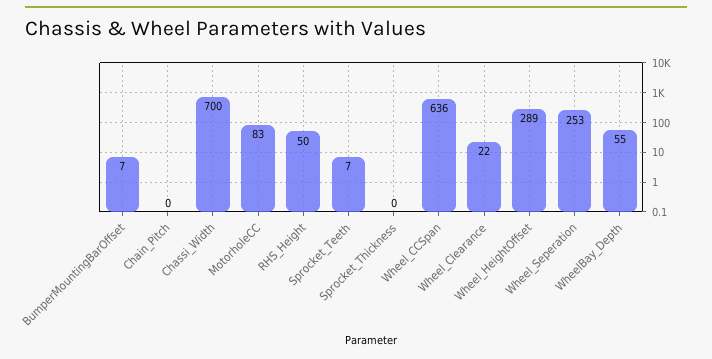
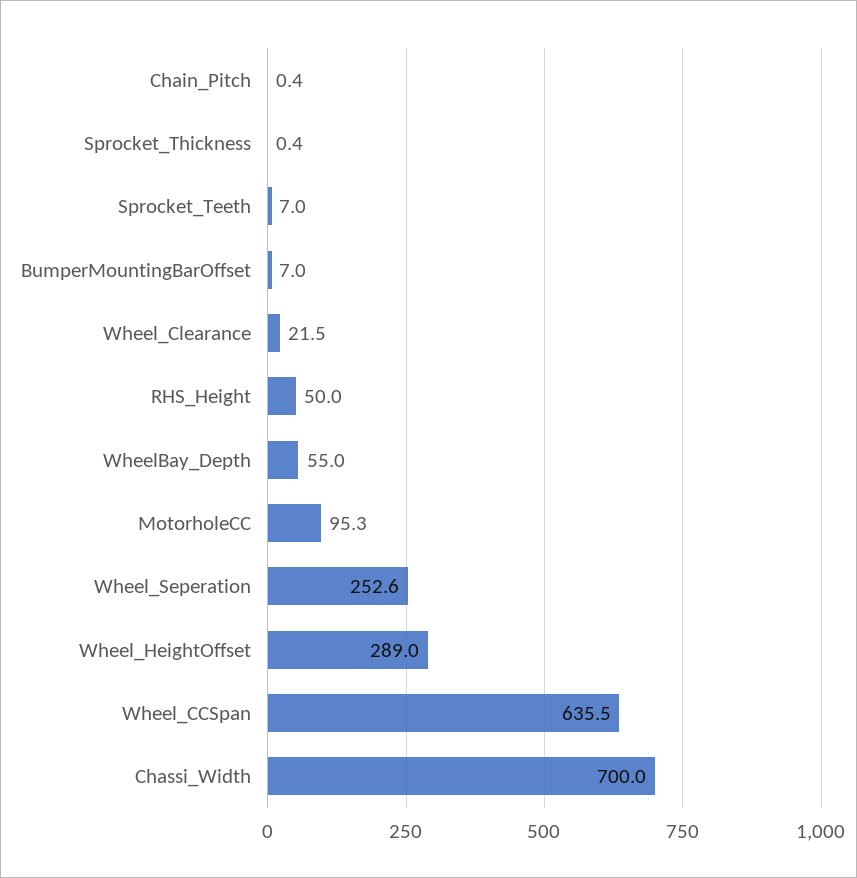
MotorholeCC: 83 -> 95.3

